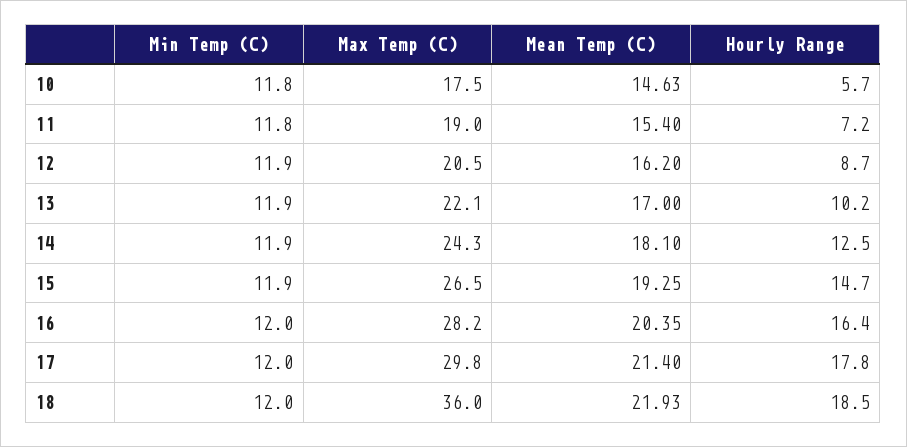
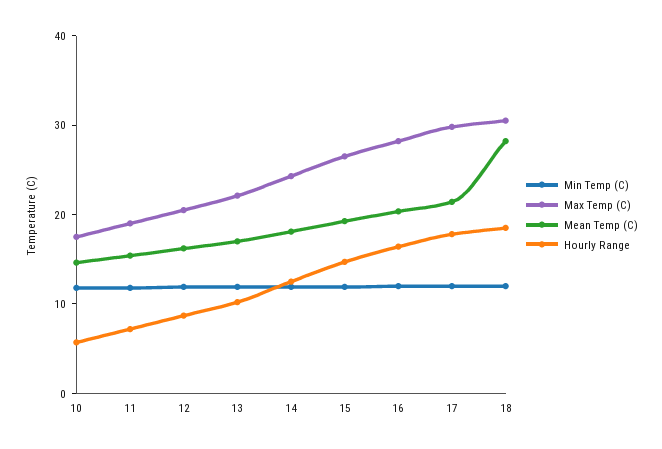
Max Temp (C), 18: 36 -> 30
Mean Temp (C), 18: 21.93 -> 28

